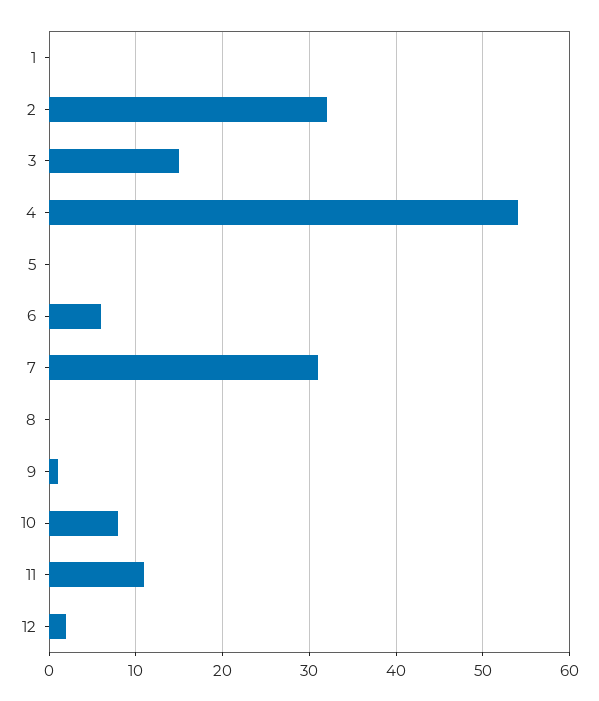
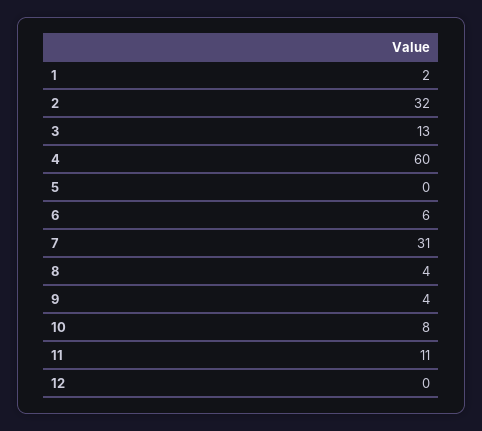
1: 0 -> 2
3: 15 -> 13
4: 54 -> 60
8: 0 -> 4
9: 1 -> 4
12: 2 -> 0

